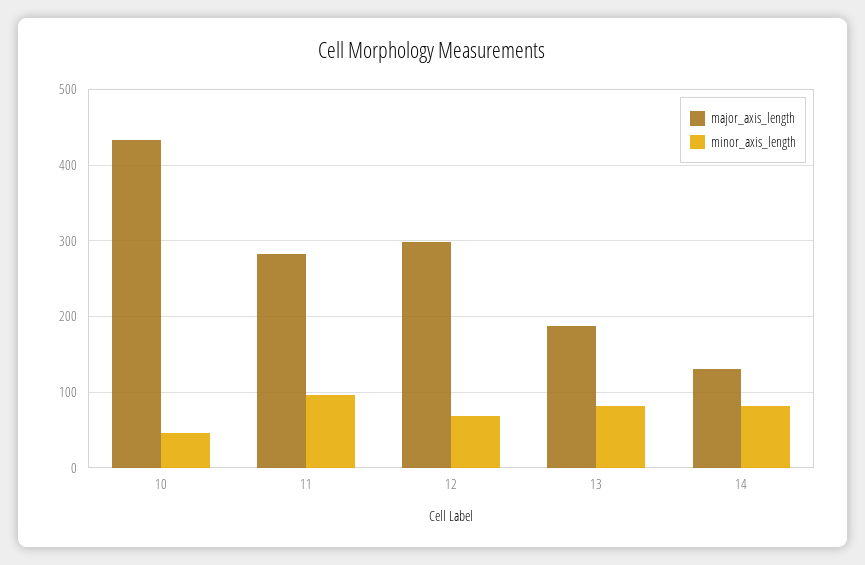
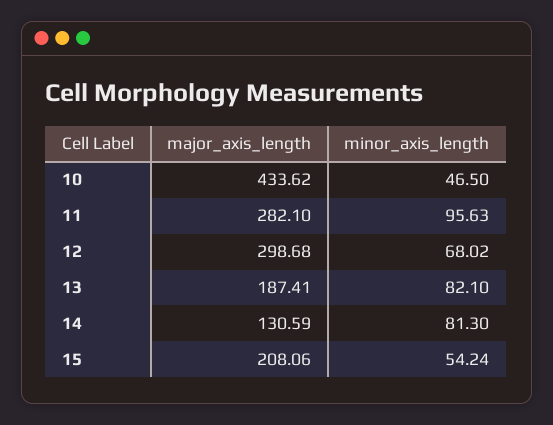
major_axis_length, 15: none -> 208.06
minor_axis_length, 15: none -> 54.24

